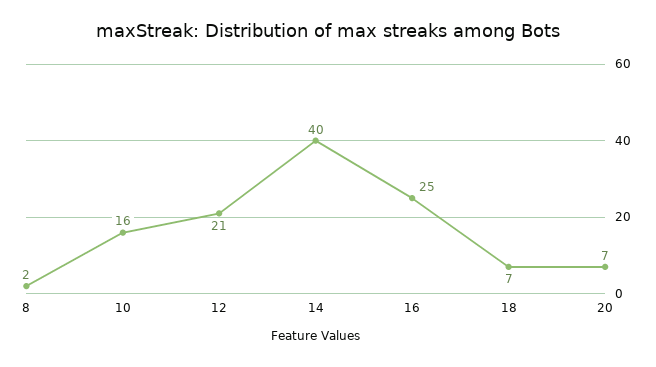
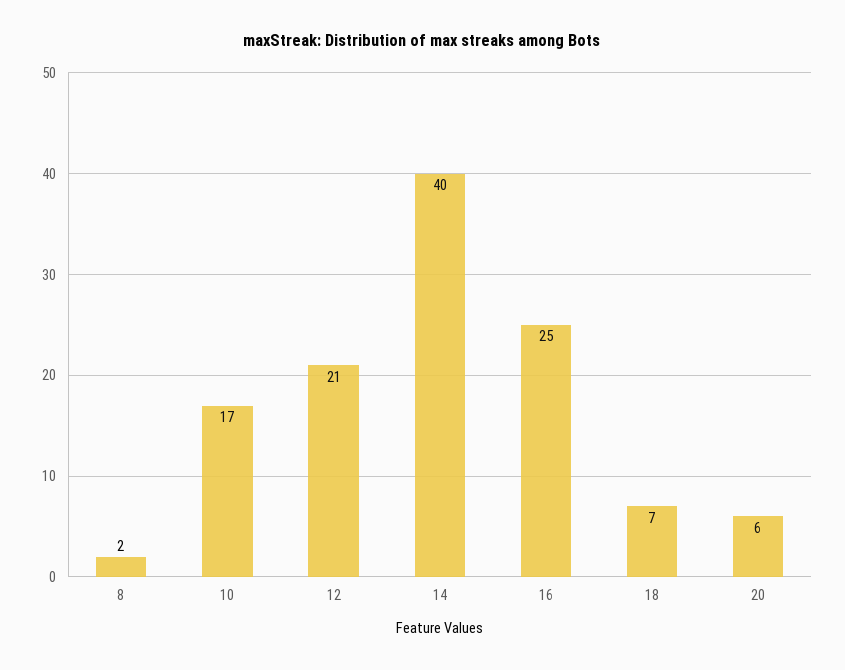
10: 16 -> 17
20: 7 -> 6

